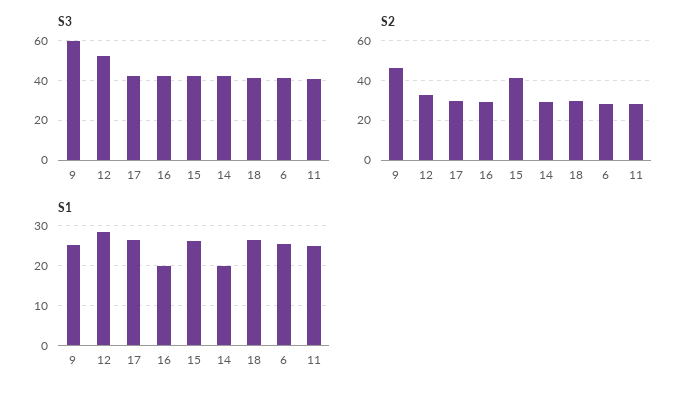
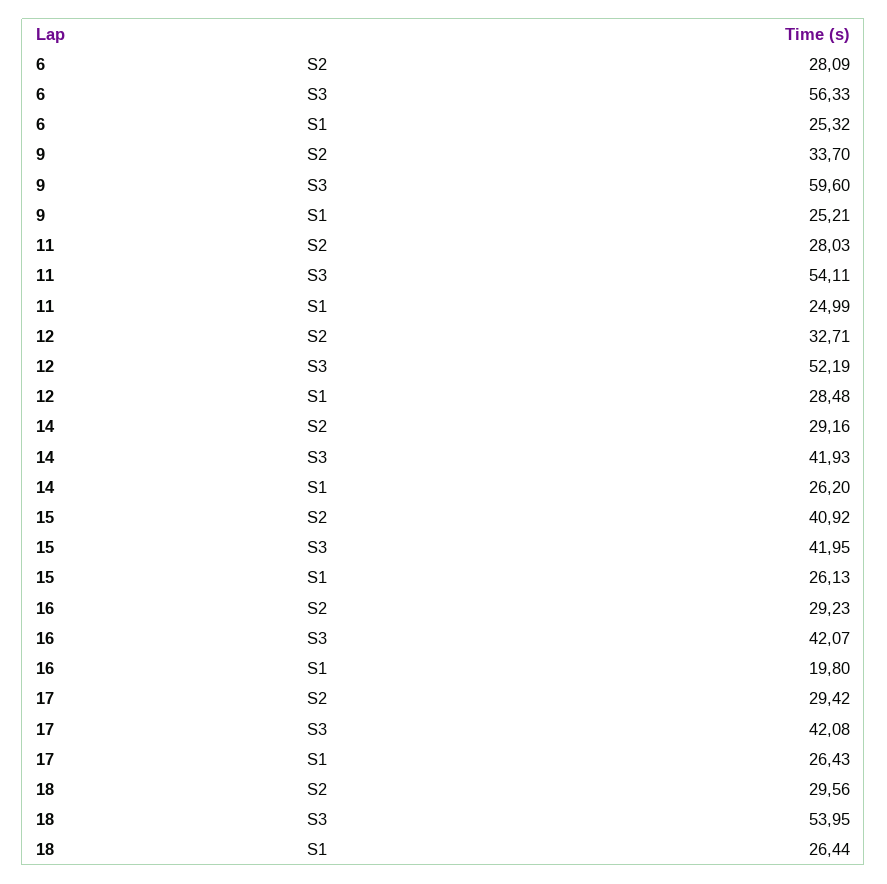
S3, 18: 40 -> 53.95
S3, 6: 40 -> 56.33
S3, 11: 40 -> 54.11
S2, 9: 45 -> 33.7
S1, 14: 20 -> 26.2

